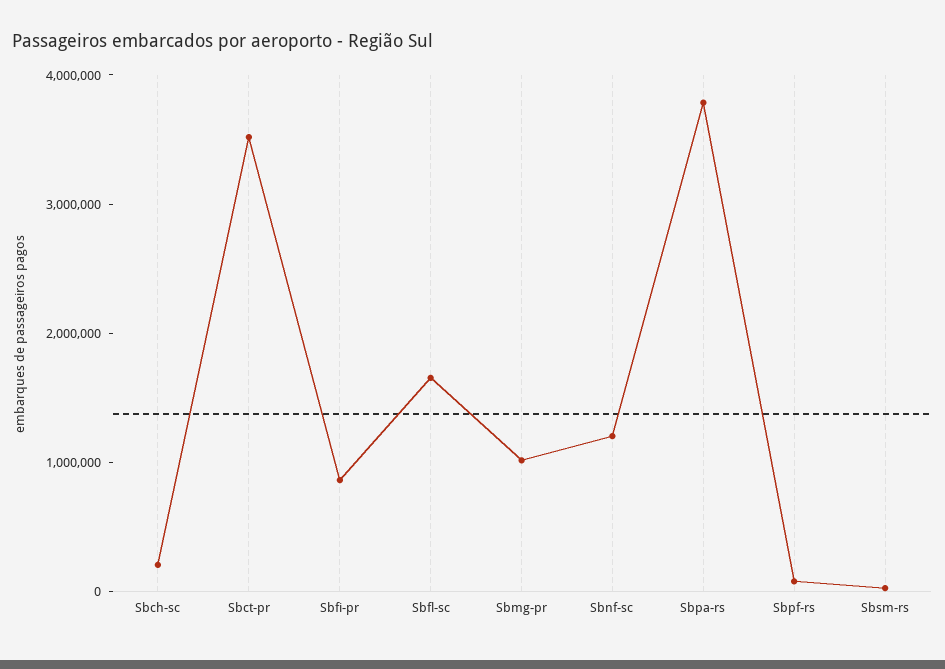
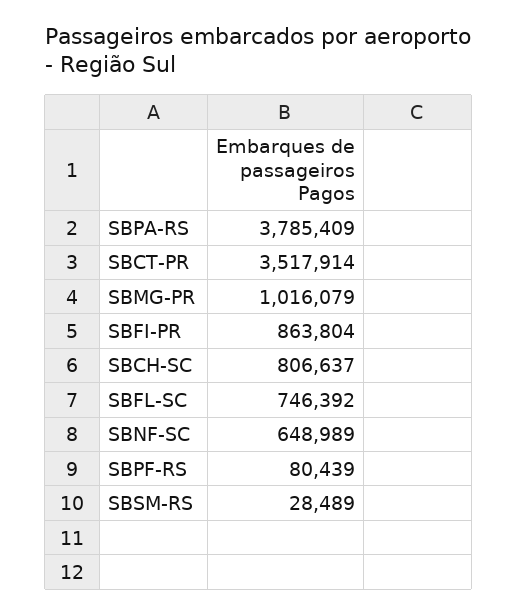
Sbch-sc: 200000 -> 806637
Sbfl-sc: 1600000 -> 746392
Sbnf-sc: 1200000 -> 648989

